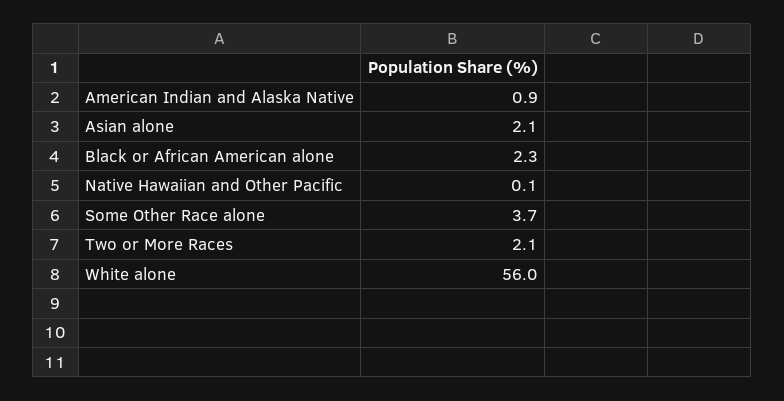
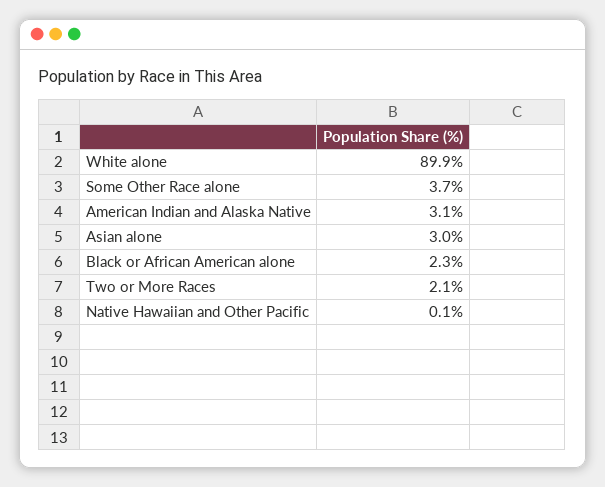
American Indian and Alaska Native: 0.9 -> 3.1
Asian alone: 2.1 -> 3
White alone: 56 -> 89.9

